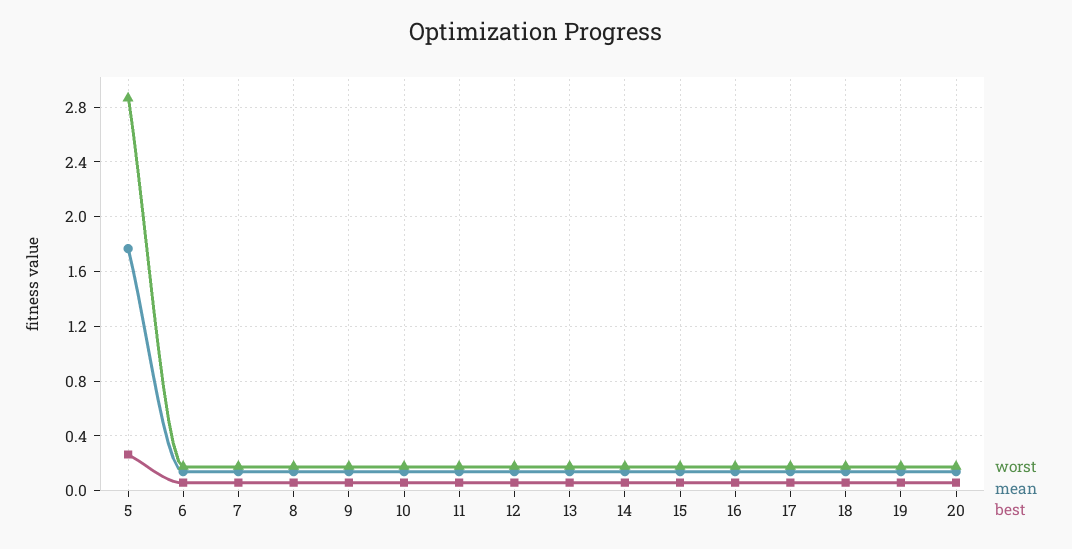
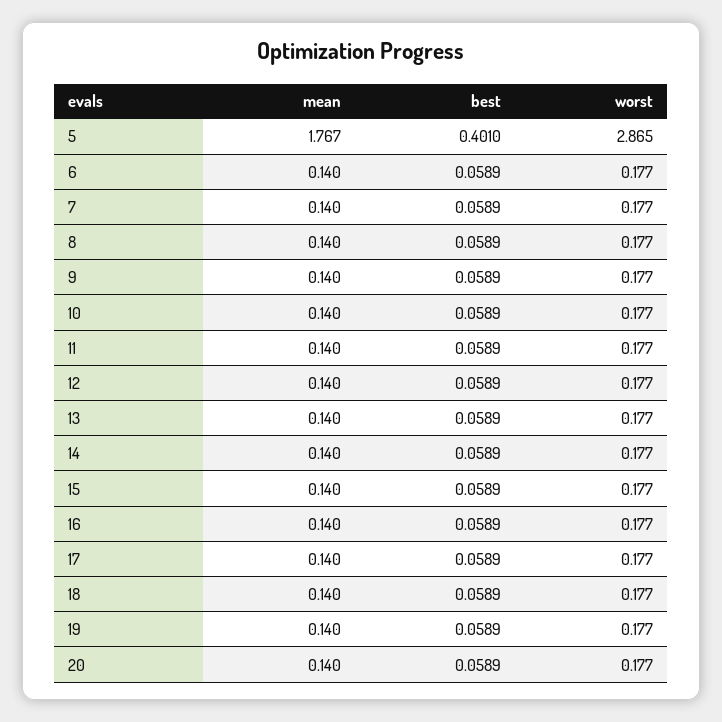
best, 5: 0.25 -> 0.401

